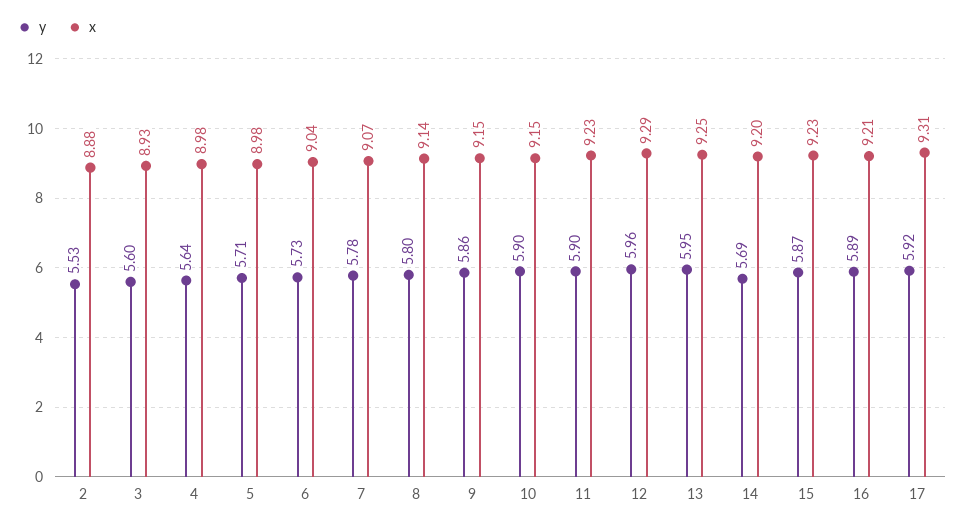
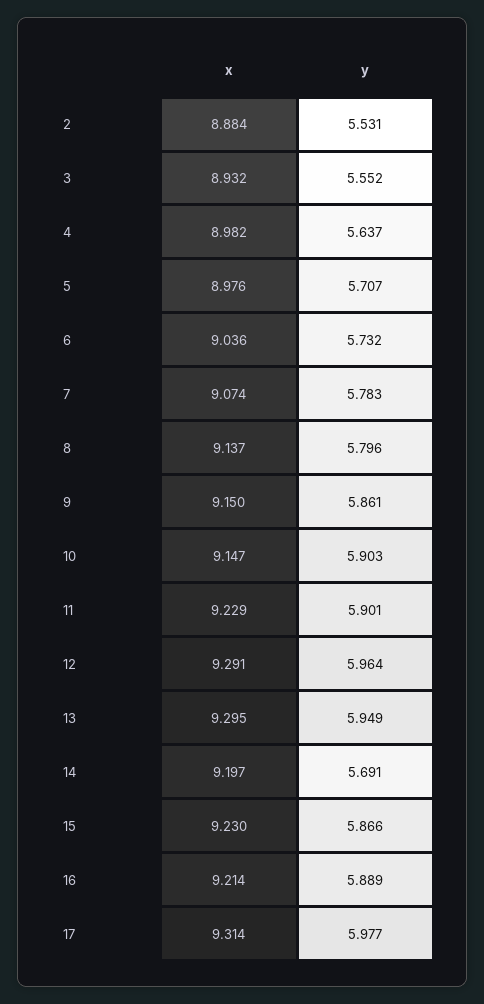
y, 3: 5.6 -> 5.552
x, 13: 9.25 -> 9.295
y, 17: 5.92 -> 5.977

